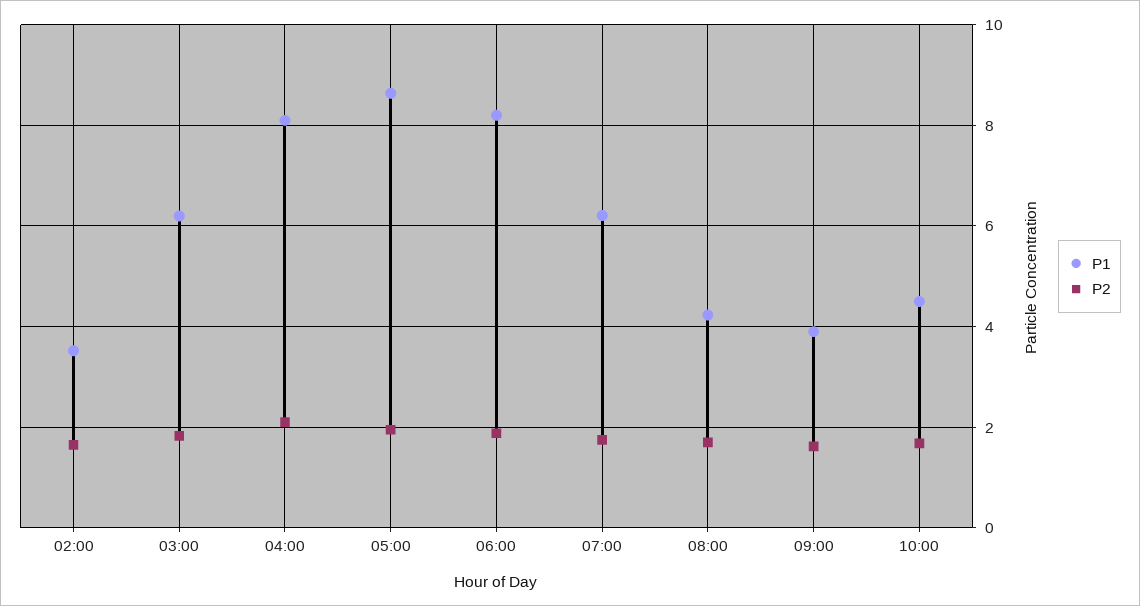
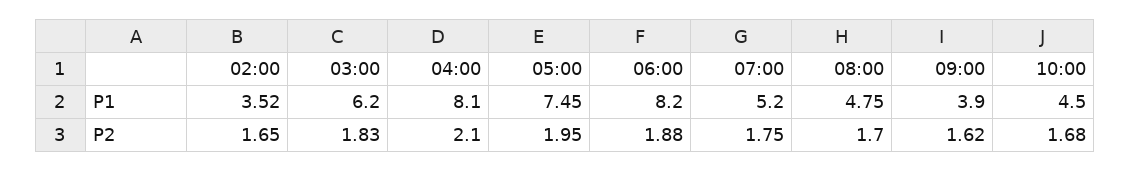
P1, 05:00: 8.6 -> 7.45
P1, 07:00: 6.2 -> 5.2
P1, 08:00: 4.2 -> 4.75

